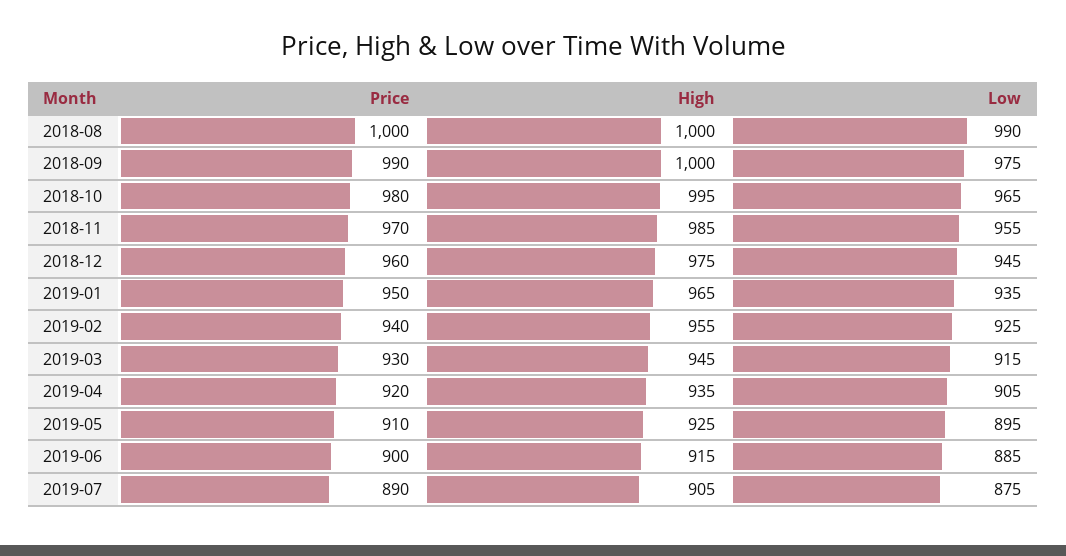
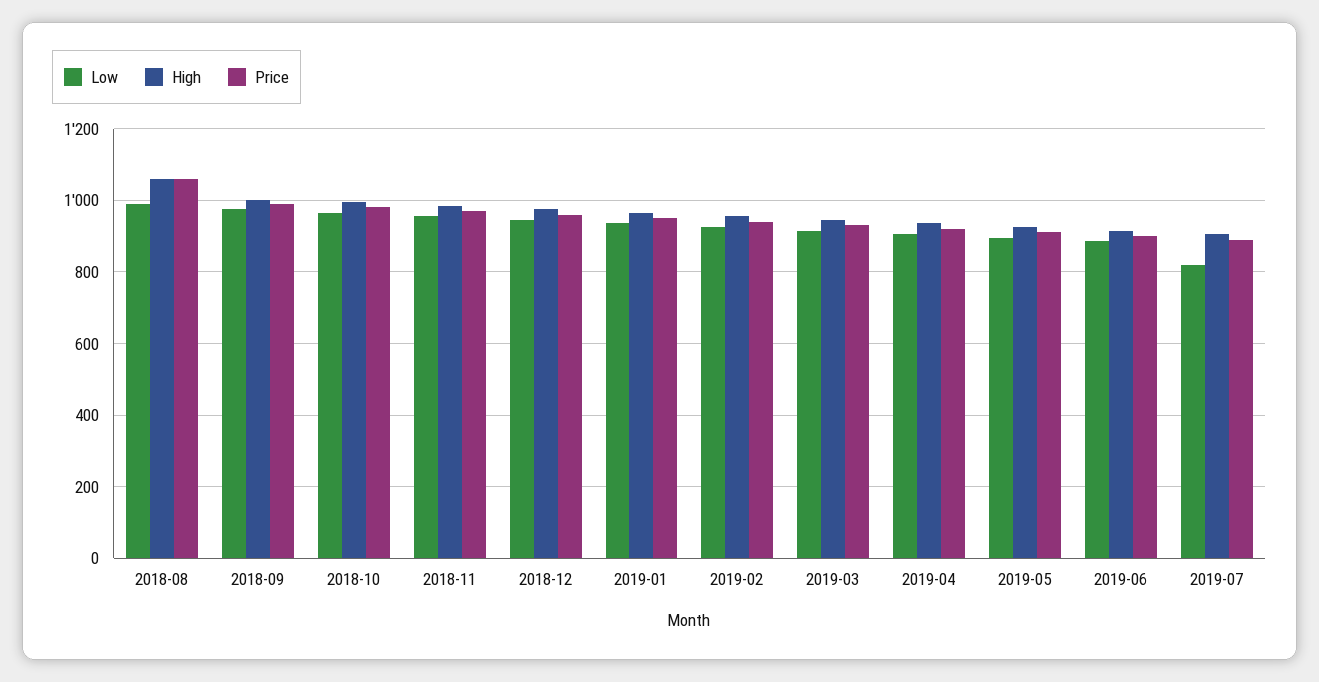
Price, 2018-08: 1000 -> 1060
High, 2018-08: 1000 -> 1060
Low, 2019-07: 875 -> 820

